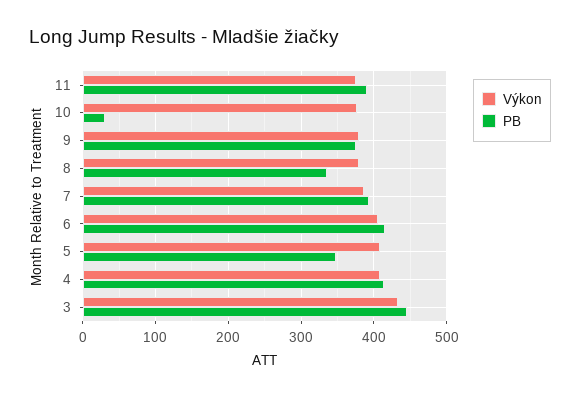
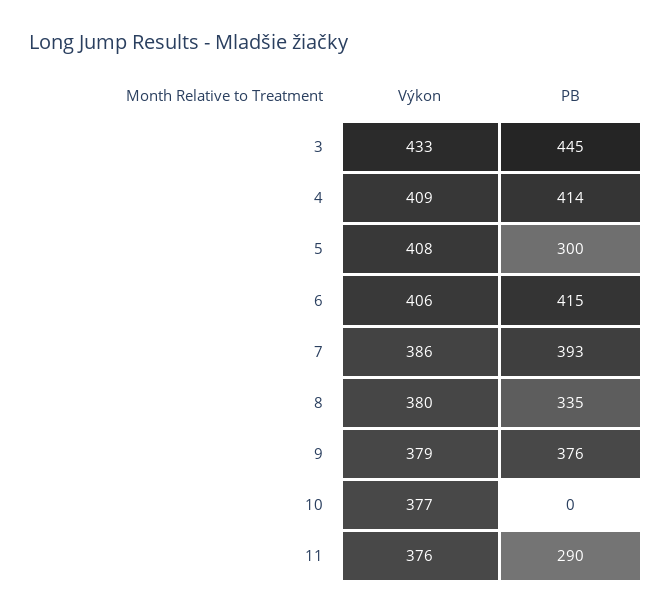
PB, 11: 390 -> 290
PB, 10: 30 -> 0
PB, 5: 350 -> 300

